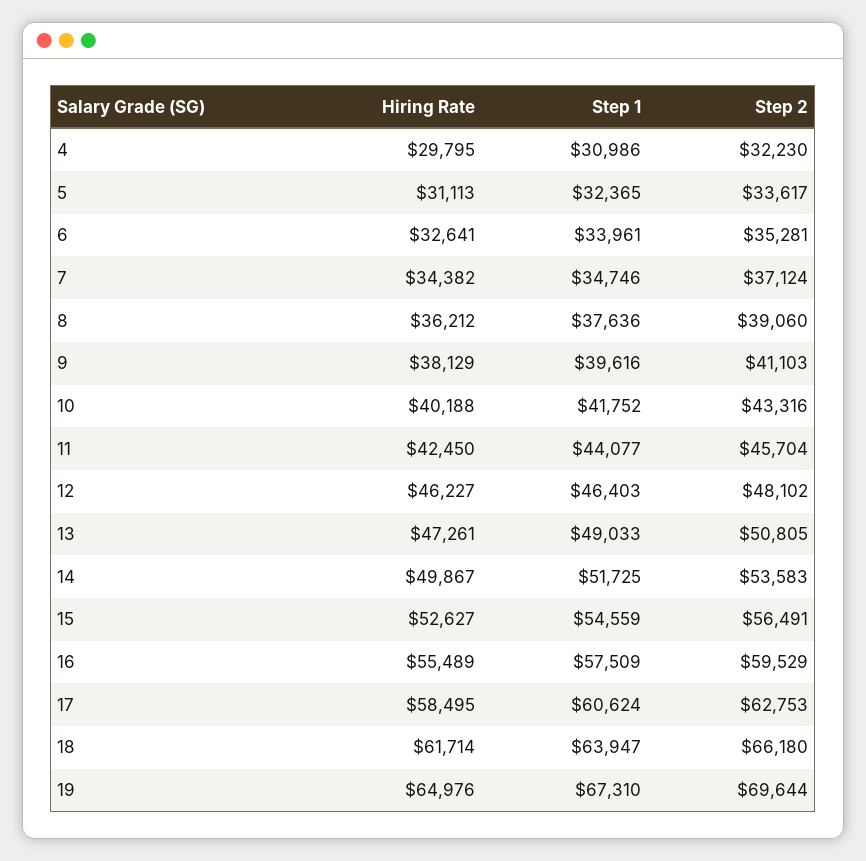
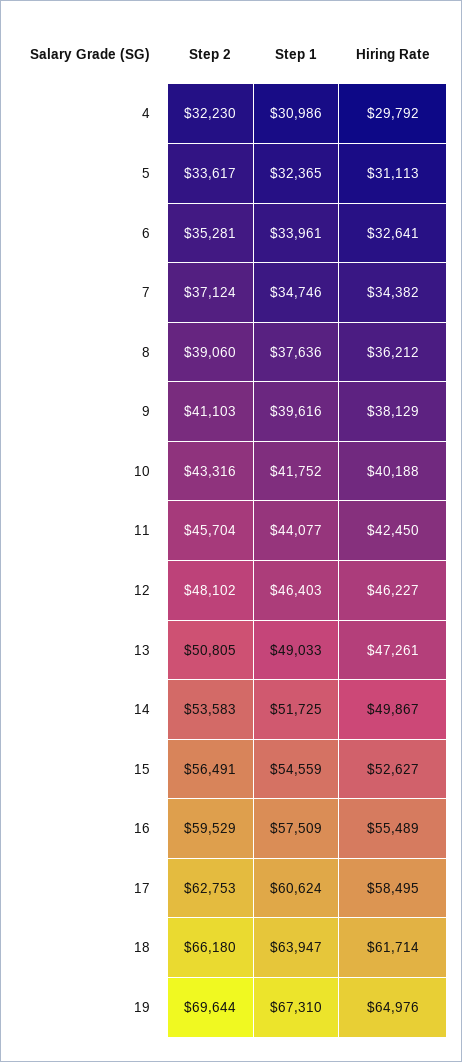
Hiring Rate, 4: 29795 -> 29792

